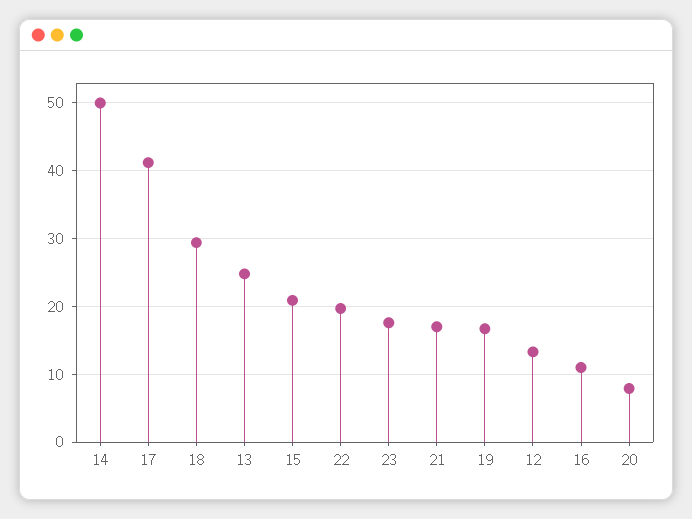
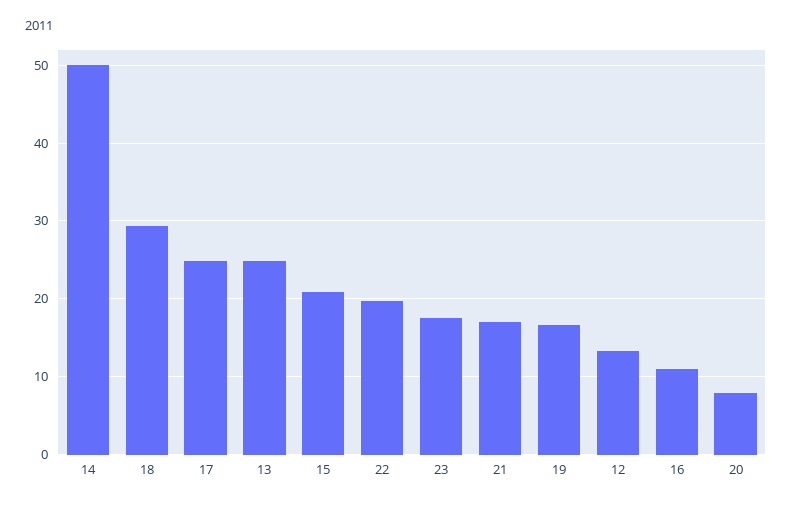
17: 41 -> 25

